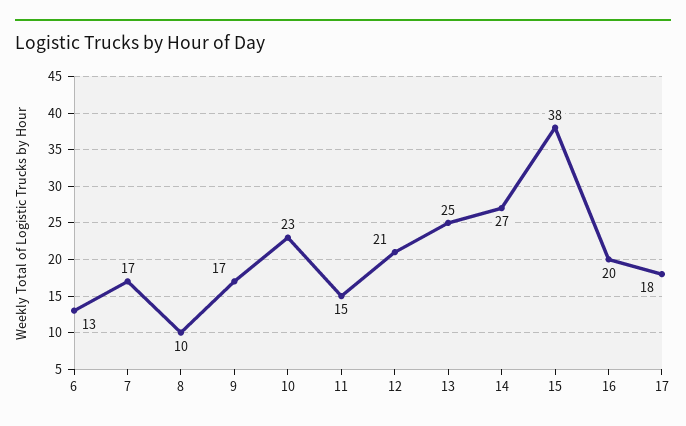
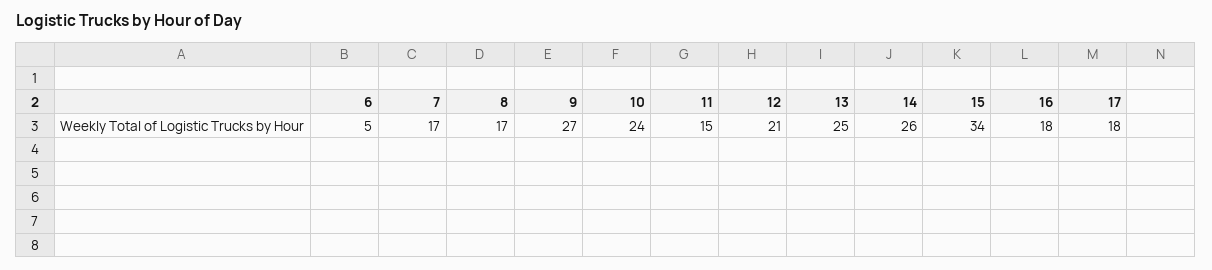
6: 13 -> 5
8: 10 -> 17
9: 17 -> 27
10: 23 -> 24
14: 27 -> 26
15: 38 -> 34
16: 20 -> 18

